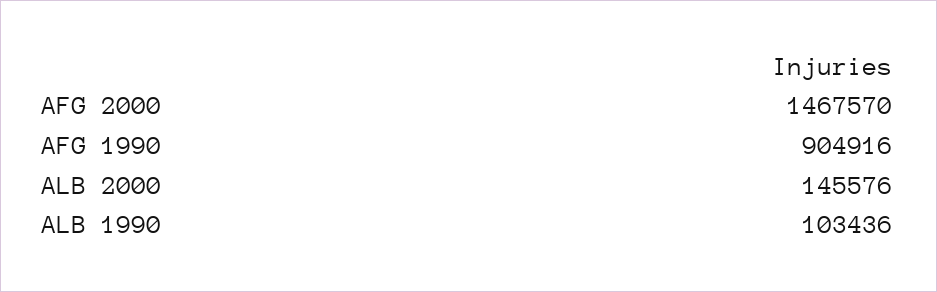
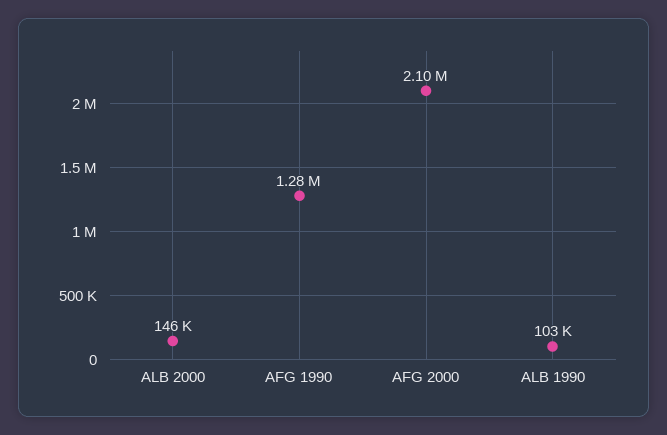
AFG 2000: 1467570 -> 2100000
AFG 1990: 904916 -> 1280000

